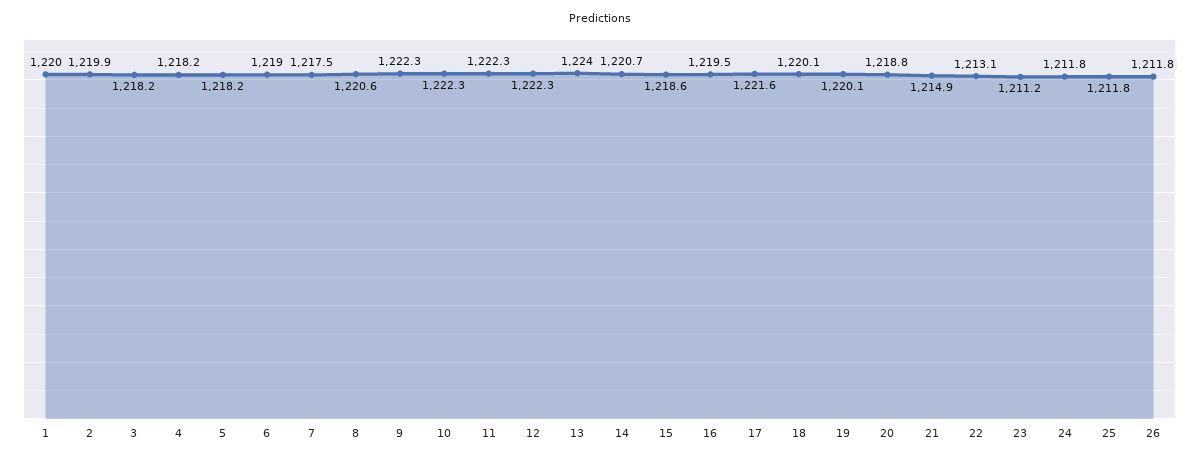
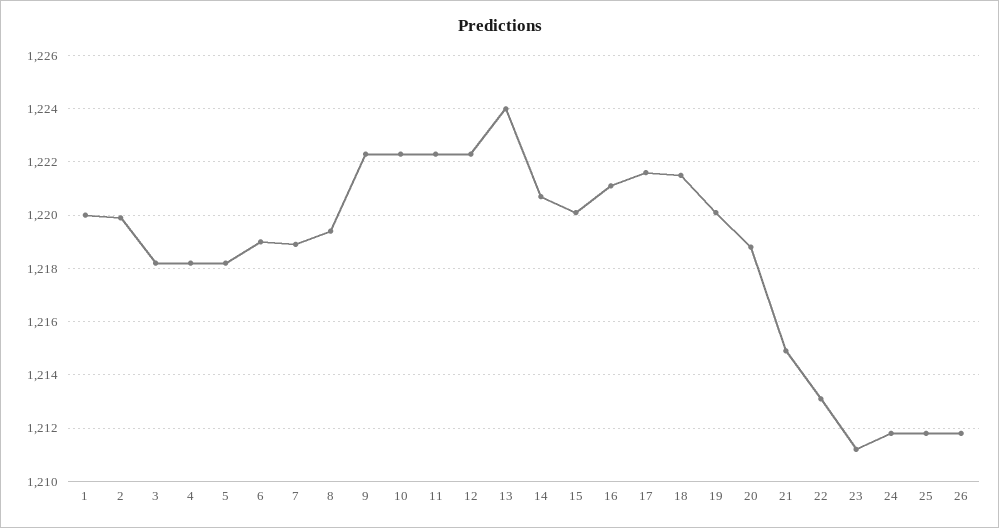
7: 1217.5 -> 1219
8: 1220.6 -> 1219.5
15: 1218.6 -> 1220
16: 1219.5 -> 1221
18: 1220.1 -> 1221.5

